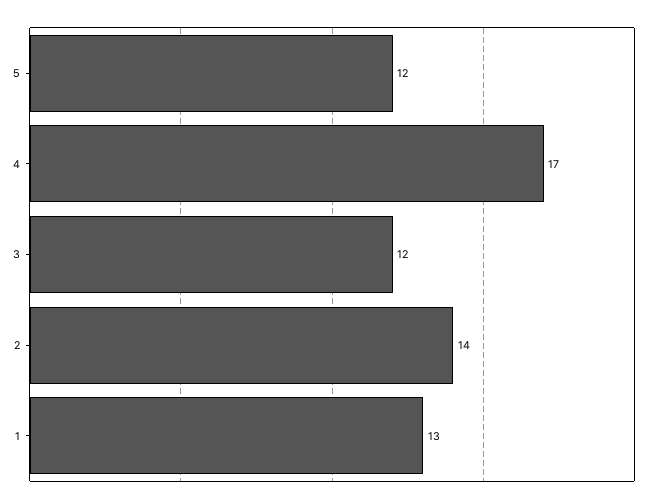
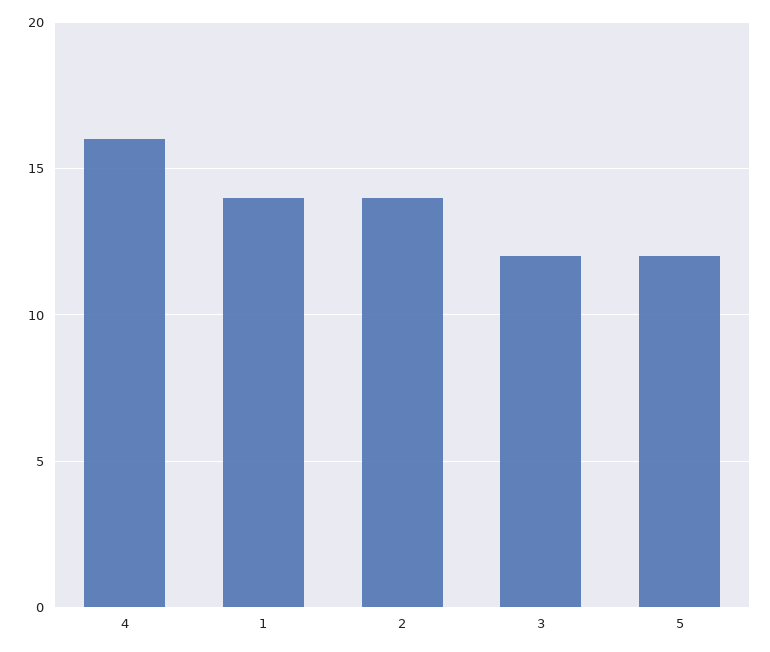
4: 17 -> 16
1: 13 -> 14

